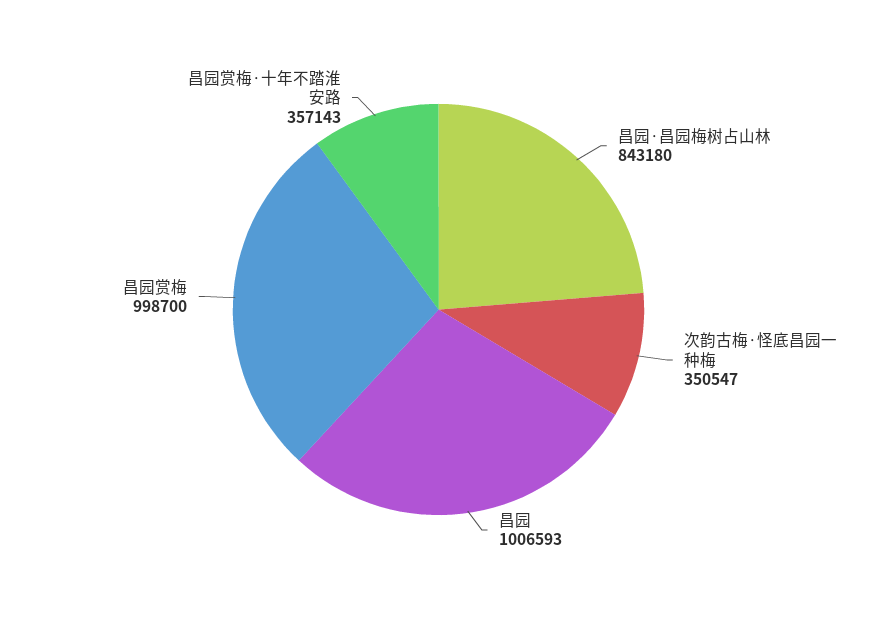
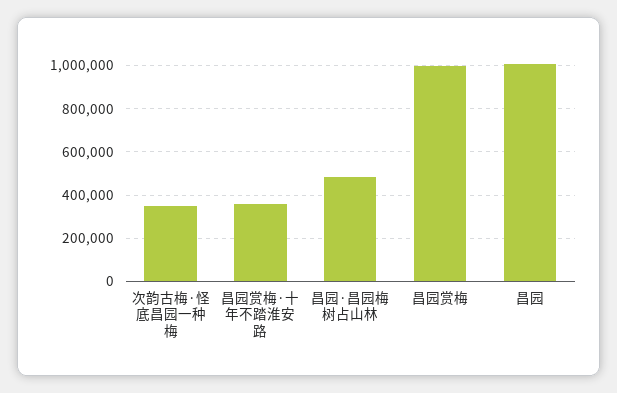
昌园·昌园梅树占山林: 843180 -> 500000

